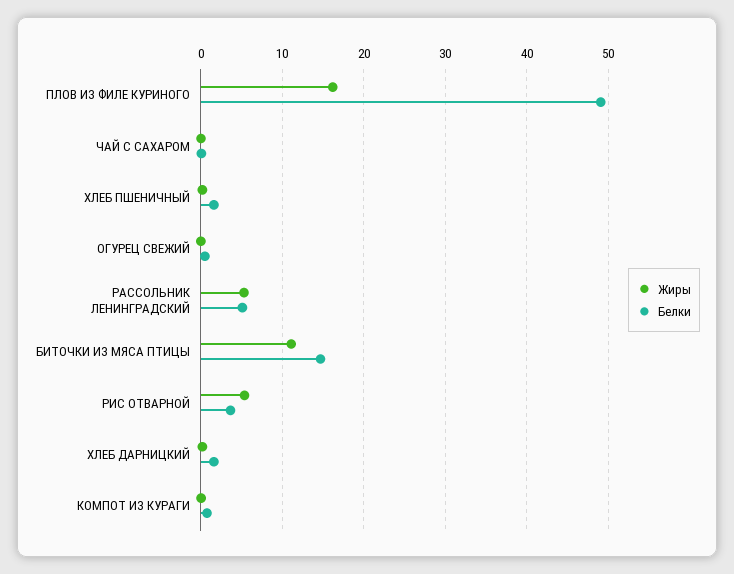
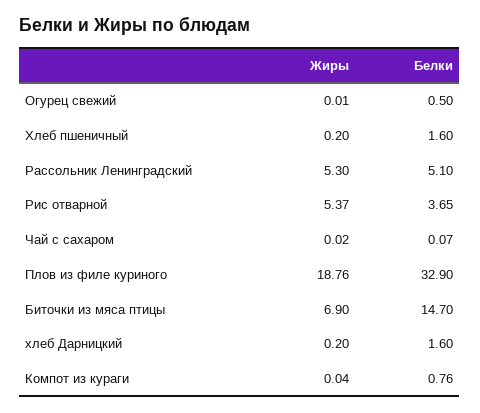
Жиры, ПЛОВ ИЗ ФИЛЕ КУРИНОГО: 16 -> 18.76
Белки, ПЛОВ ИЗ ФИЛЕ КУРИНОГО: 49 -> 32.9
Жиры, БИТОЧКИ ИЗ МЯСА ПТИЦЫ: 11 -> 6.9

